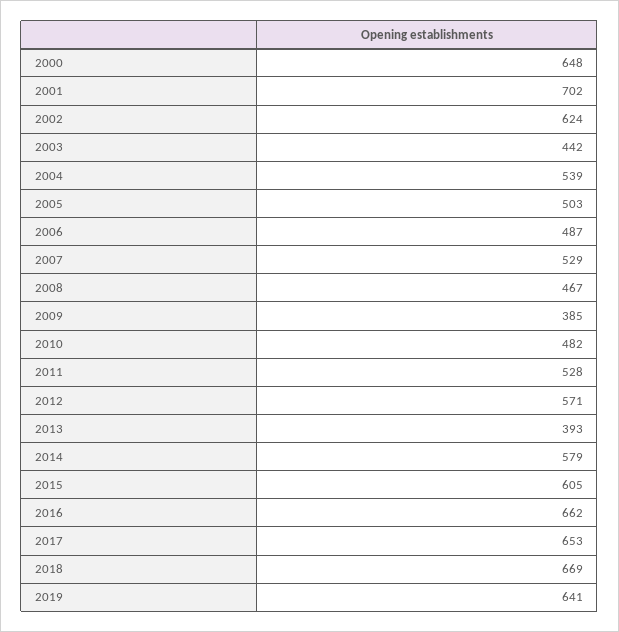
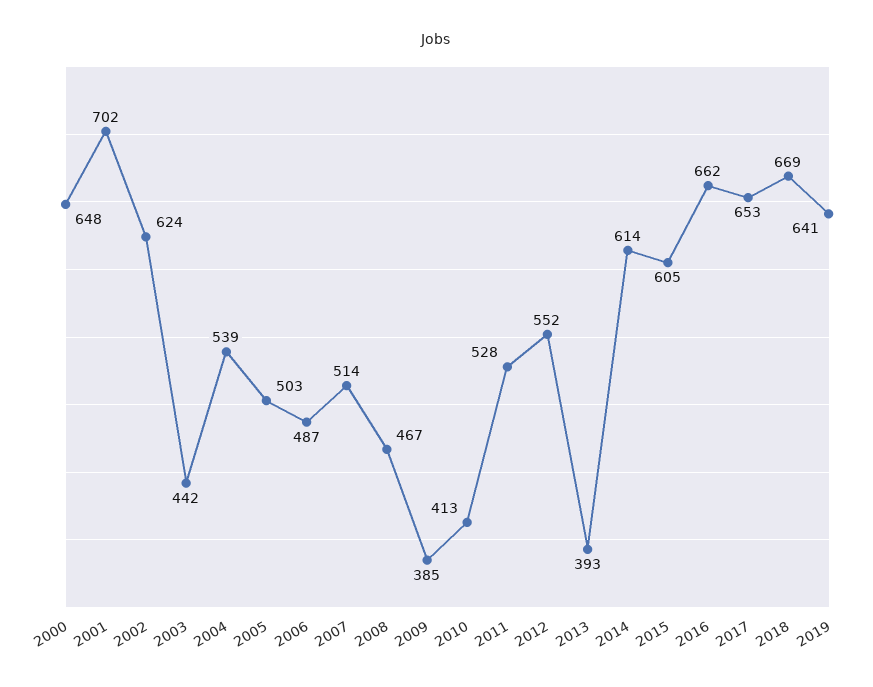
2007: 529 -> 514
2010: 482 -> 413
2012: 571 -> 552
2014: 579 -> 614

